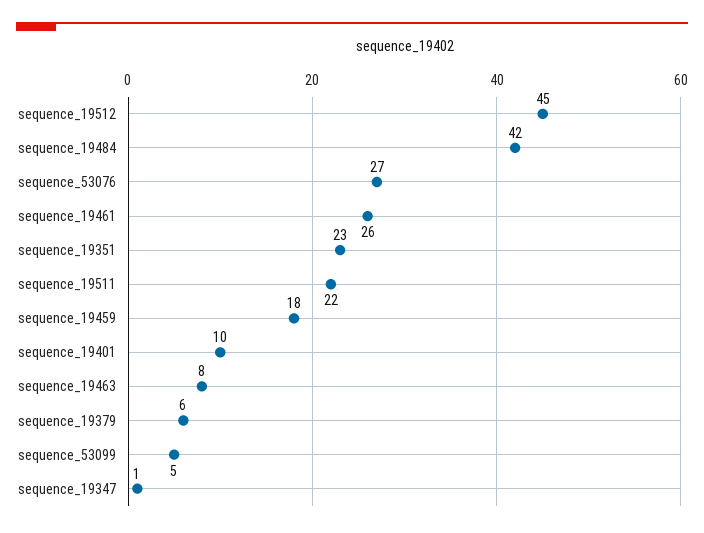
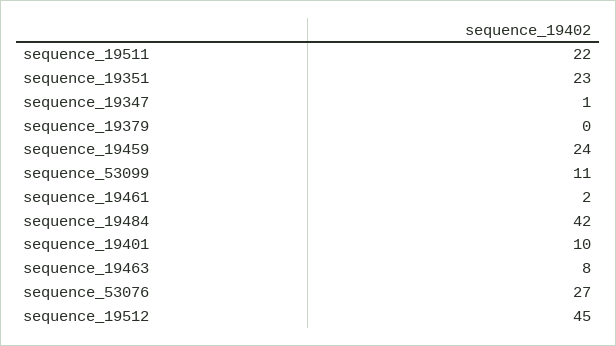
sequence_19461: 26 -> 2
sequence_19459: 18 -> 24
sequence_19379: 6 -> 0
sequence_53099: 5 -> 11

